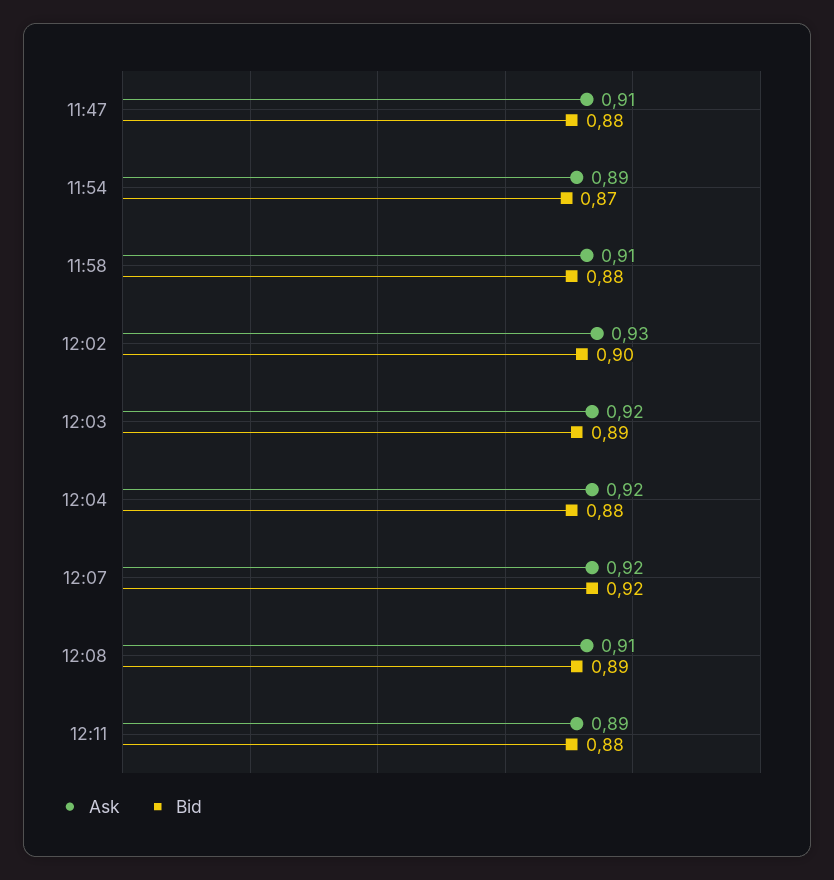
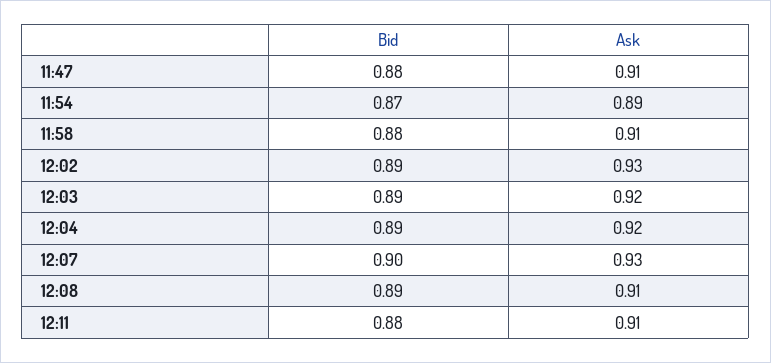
Bid, 12:02: 0.9 -> 0.89
Bid, 12:04: 0.88 -> 0.89
Ask, 12:07: 0.92 -> 0.93
Bid, 12:07: 0.92 -> 0.9
Ask, 12:11: 0.89 -> 0.91

